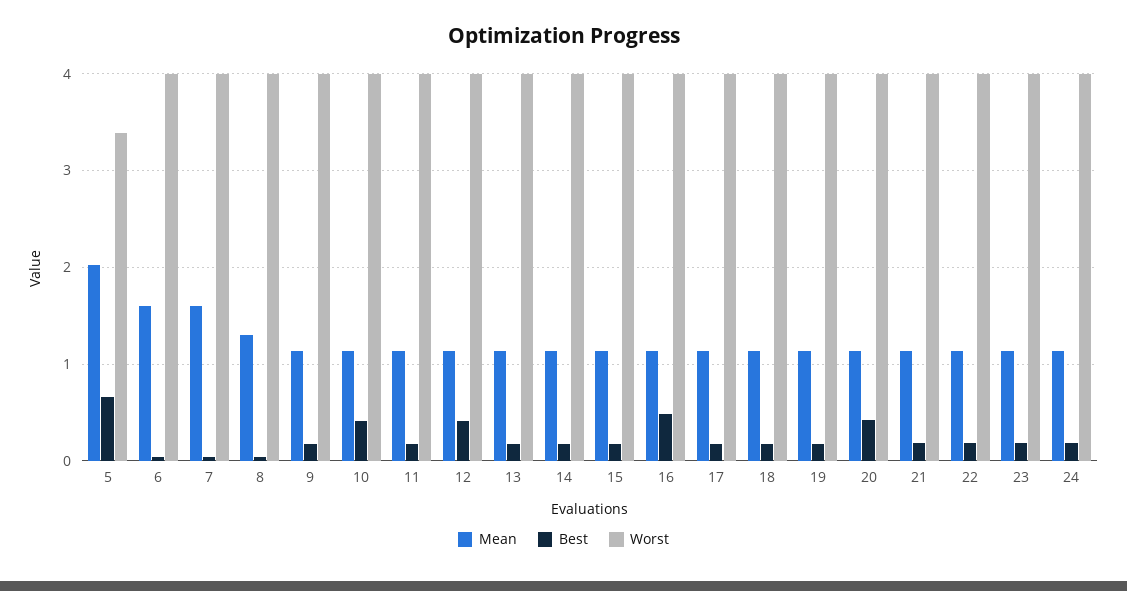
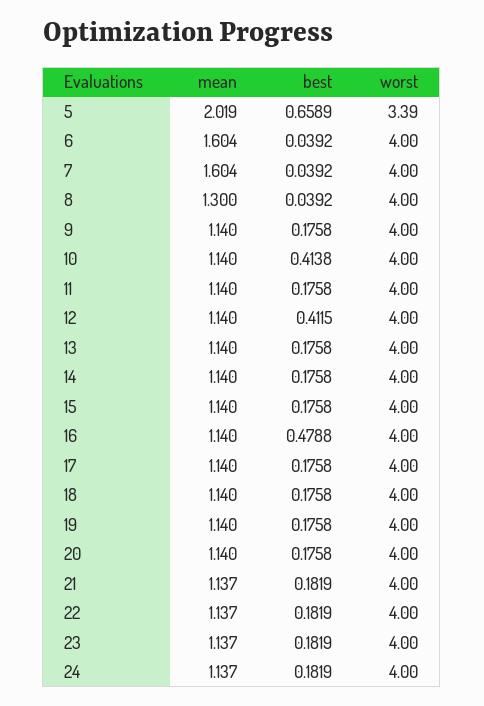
Best, 20: 0.4 -> 0.1758

